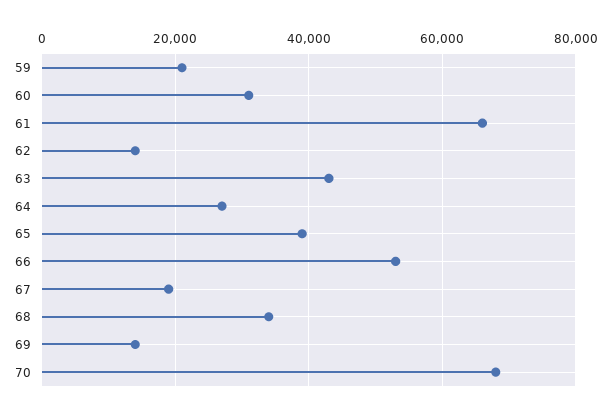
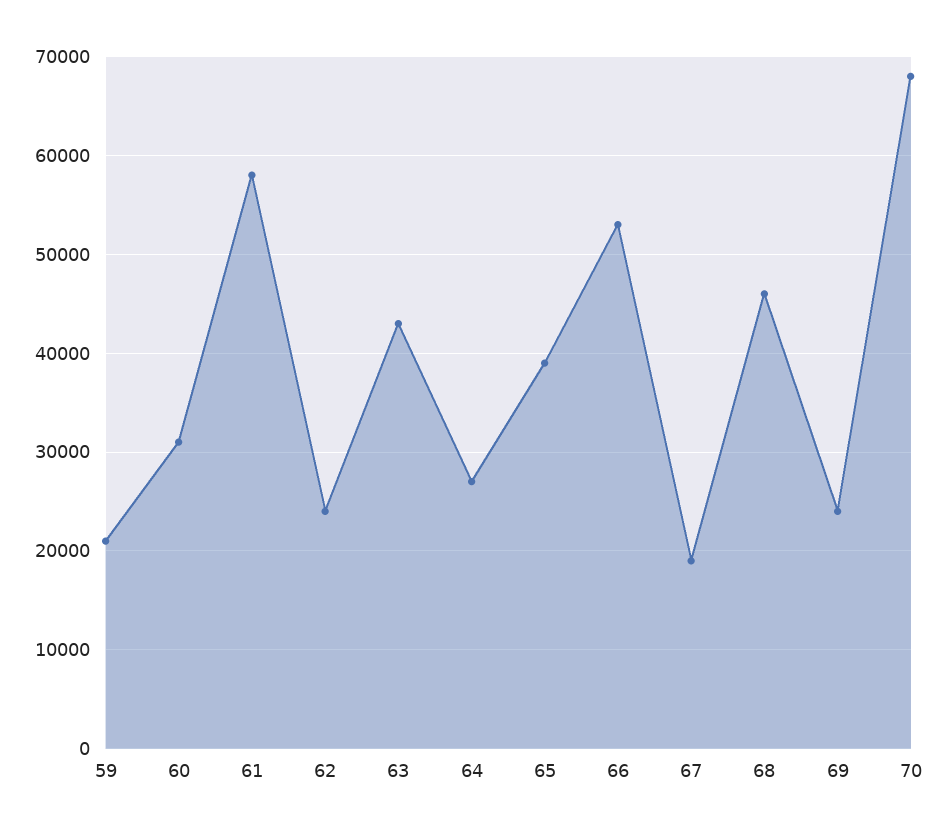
61: 66000 -> 58000
62: 14000 -> 24000
68: 34000 -> 46000
69: 14000 -> 24000

